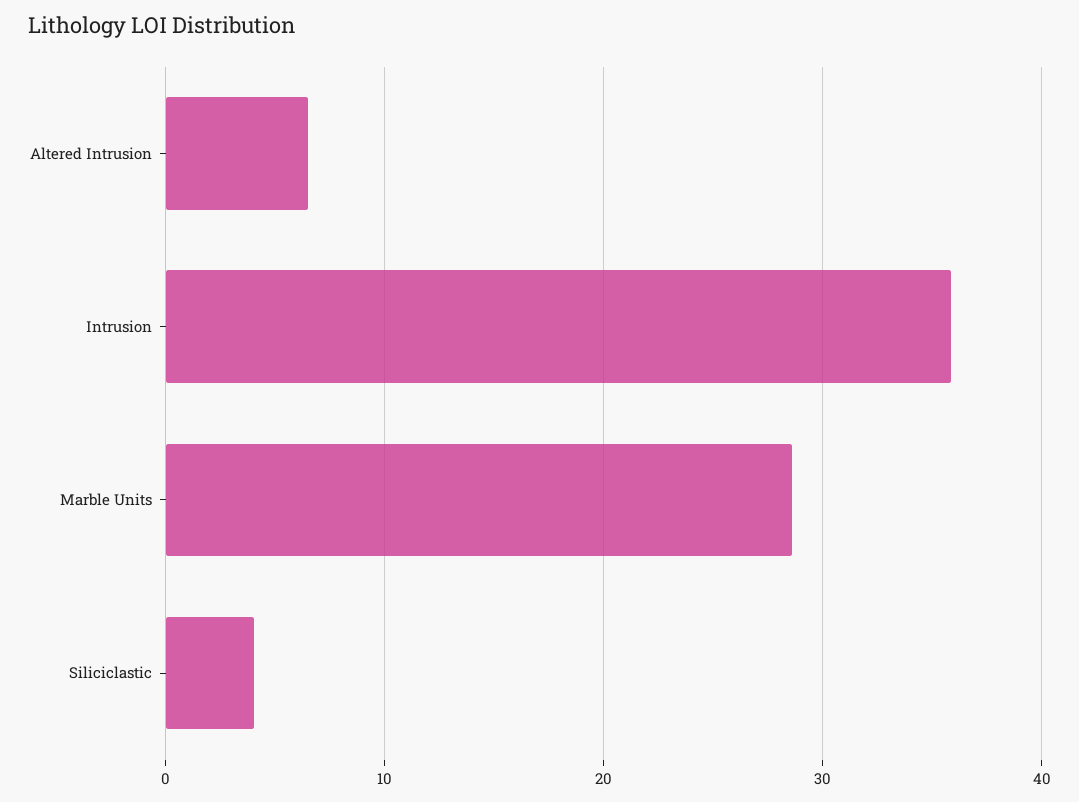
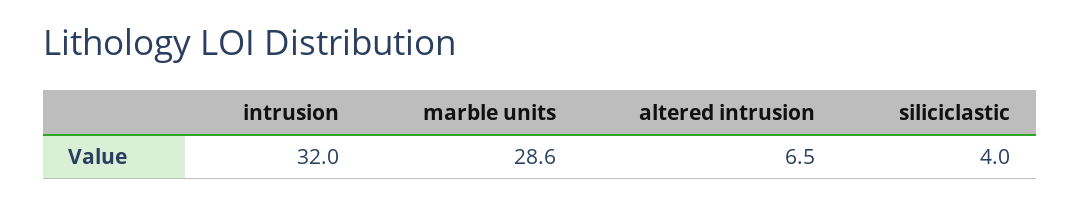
Intrusion: 36 -> 32

